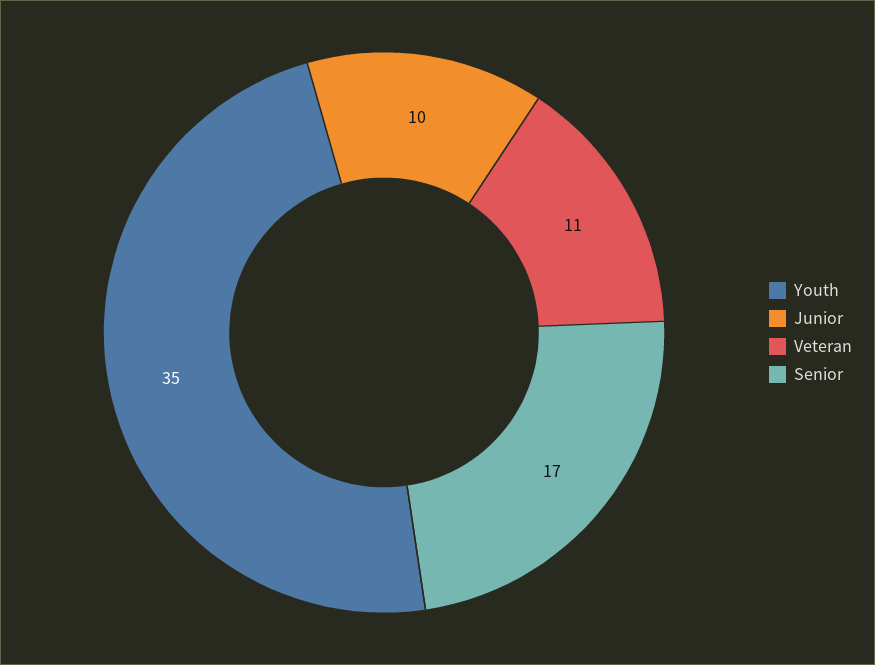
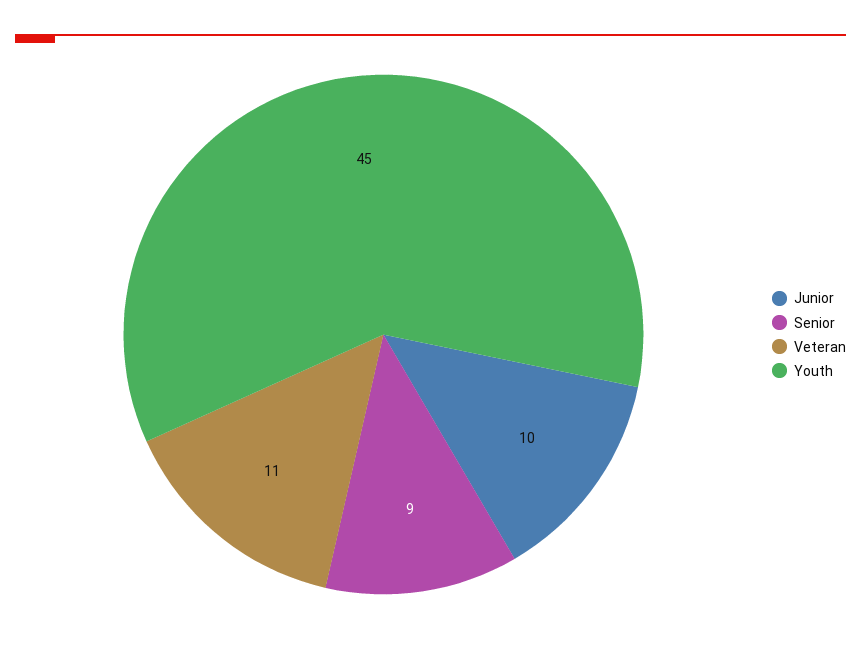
Youth: 35 -> 45
Senior: 17 -> 9

